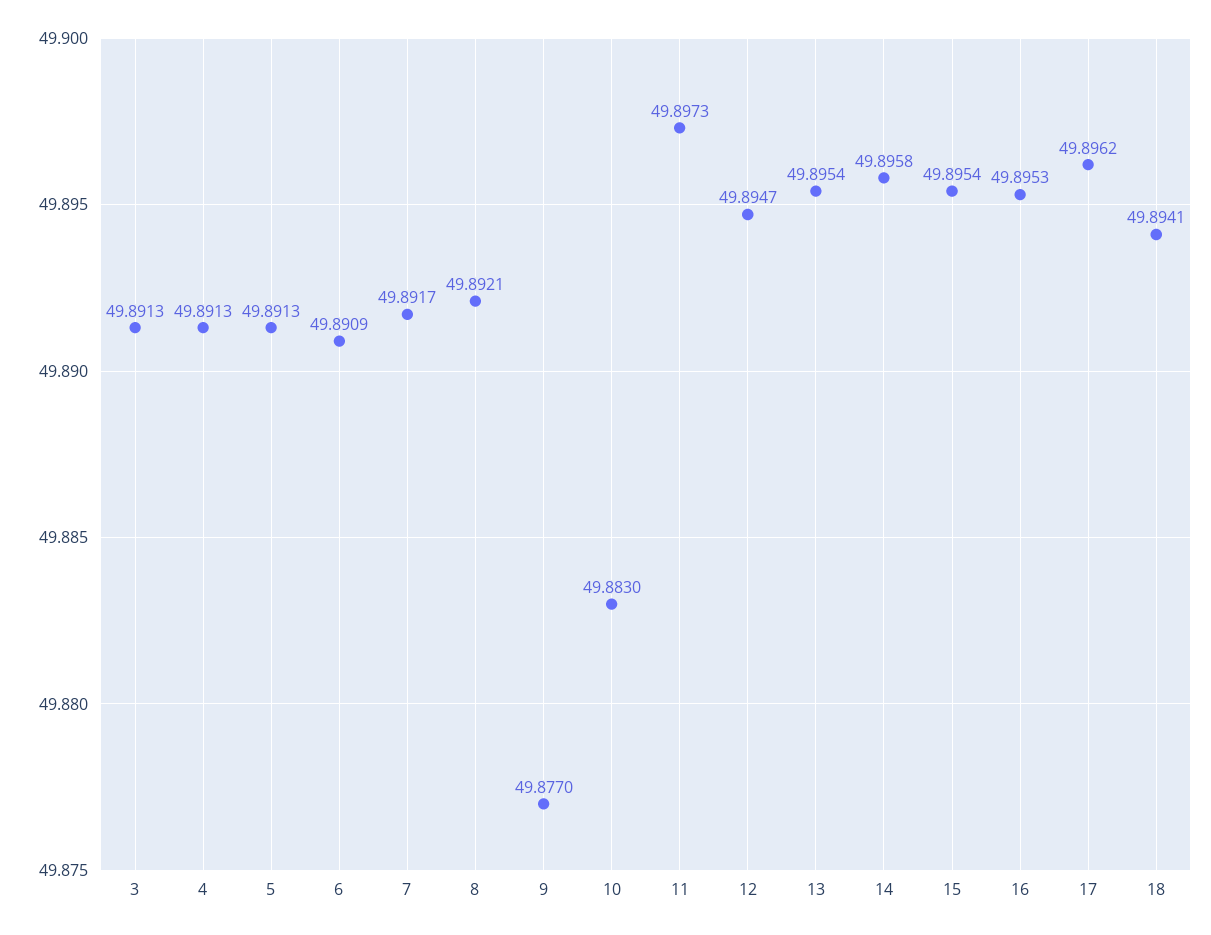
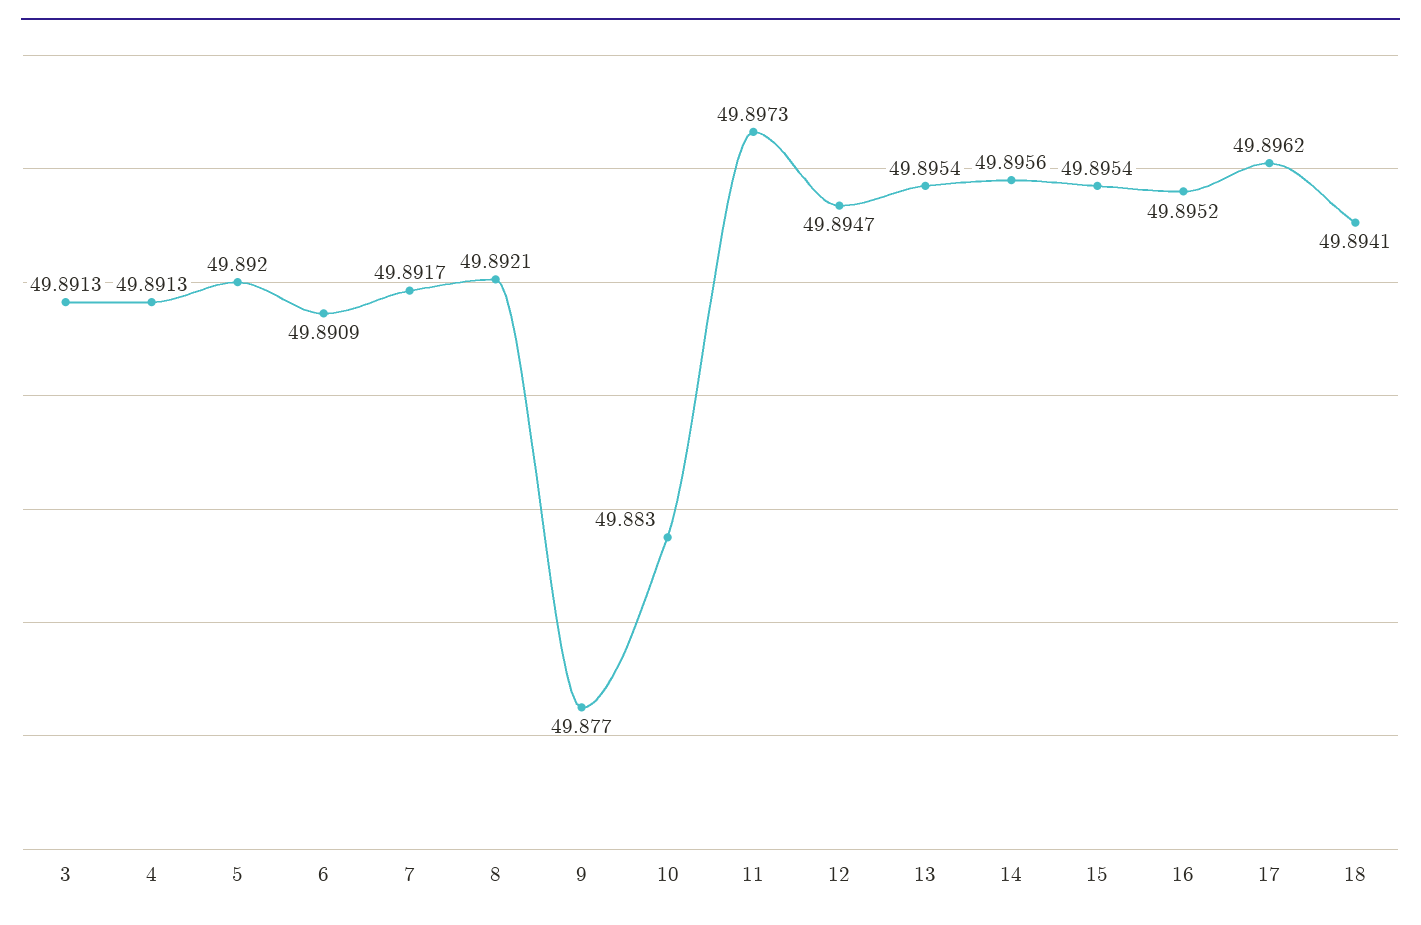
5: 49.8913 -> 49.892
14: 49.8958 -> 49.8956
16: 49.8953 -> 49.8952

